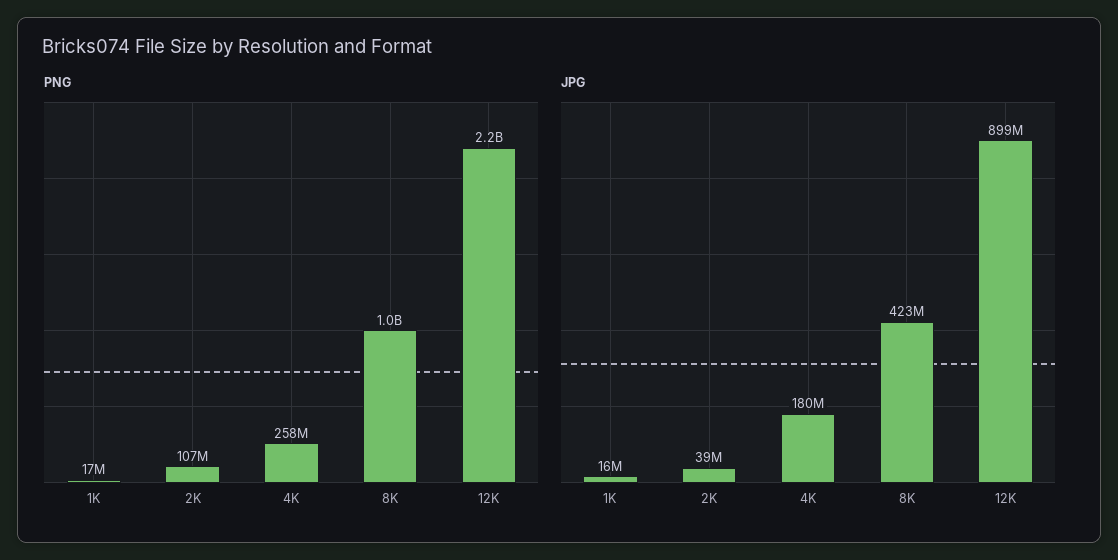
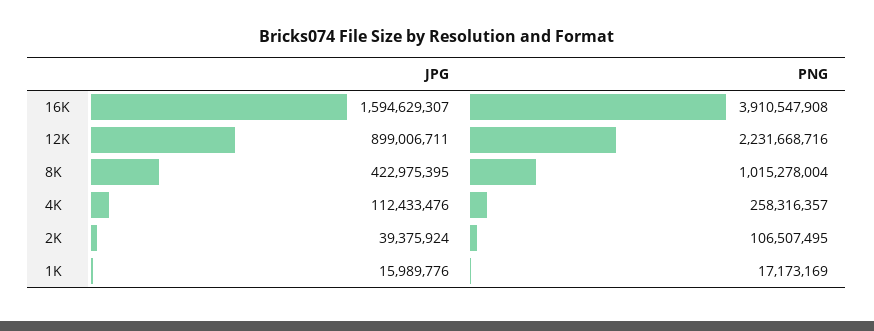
JPG, 4K: 180000000 -> 112433476
JPG, 16K: none -> 1594629307
PNG, 16K: none -> 3910547908

